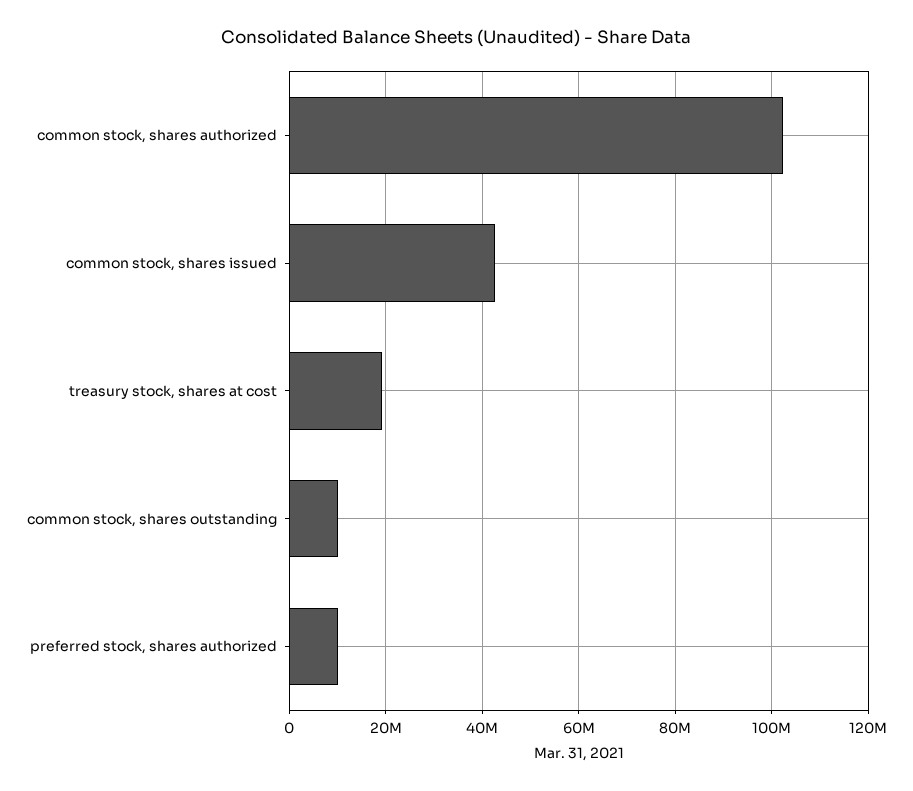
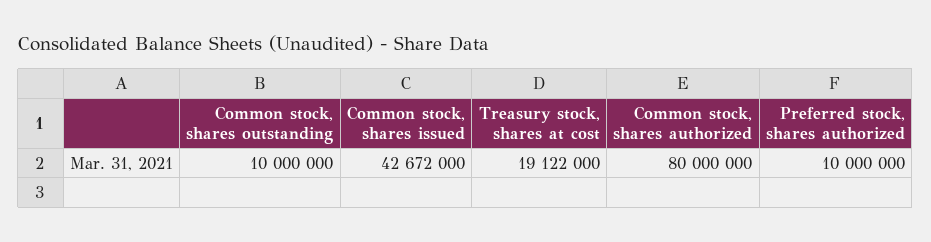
common stock, shares authorized: 102000000 -> 80000000

